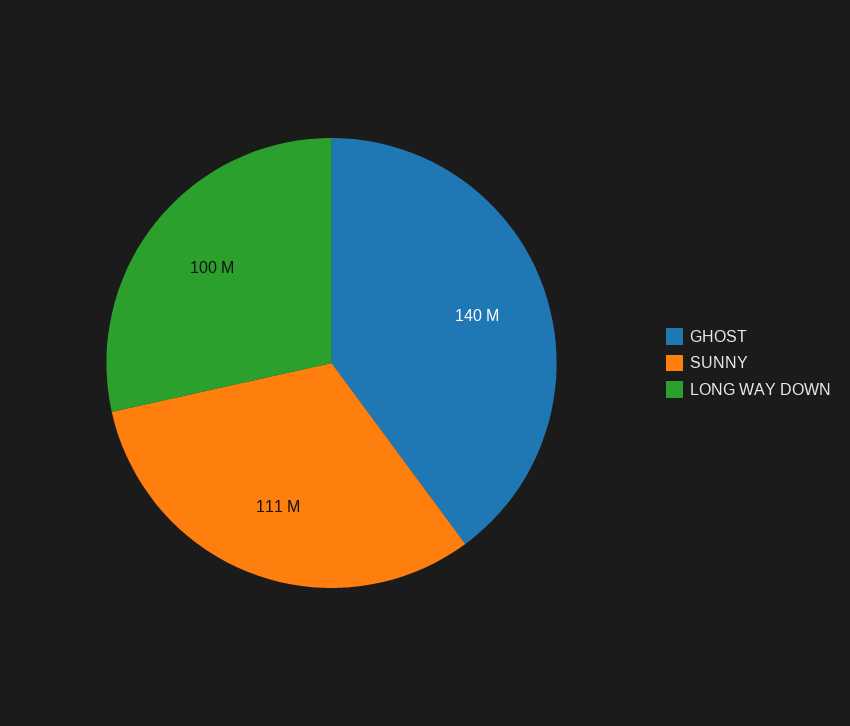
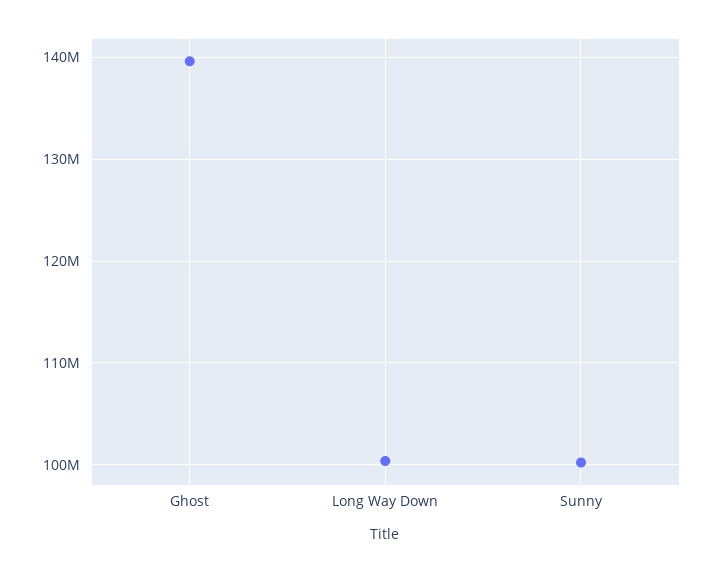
SUNNY: 111000000 -> 100000000

